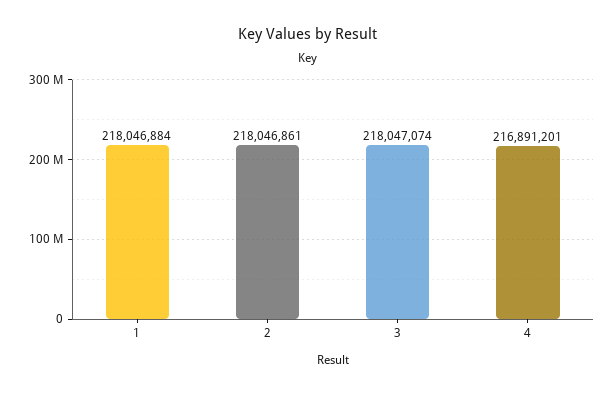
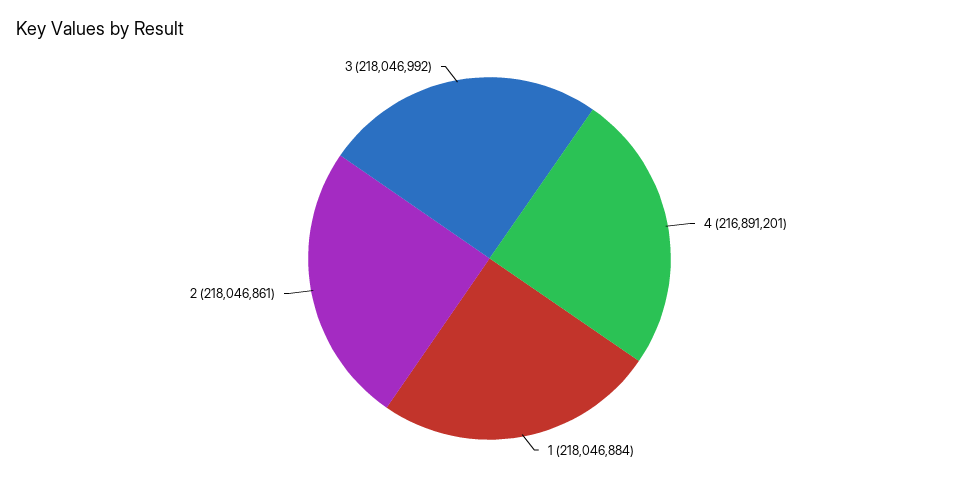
3: 218047074 -> 218046992

